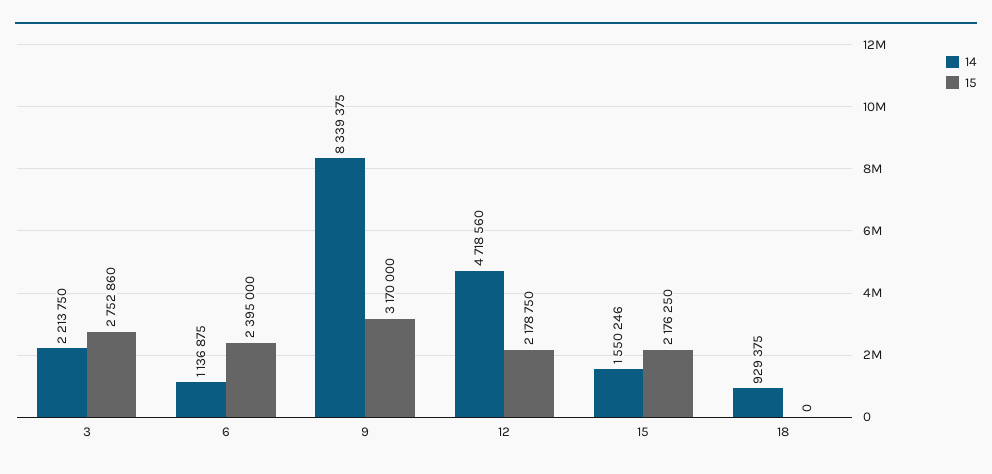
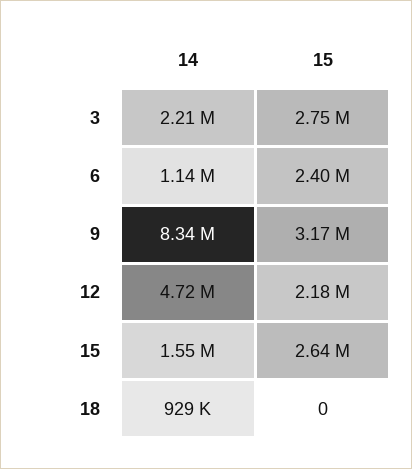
15, 15: 2176250 -> 2640000

